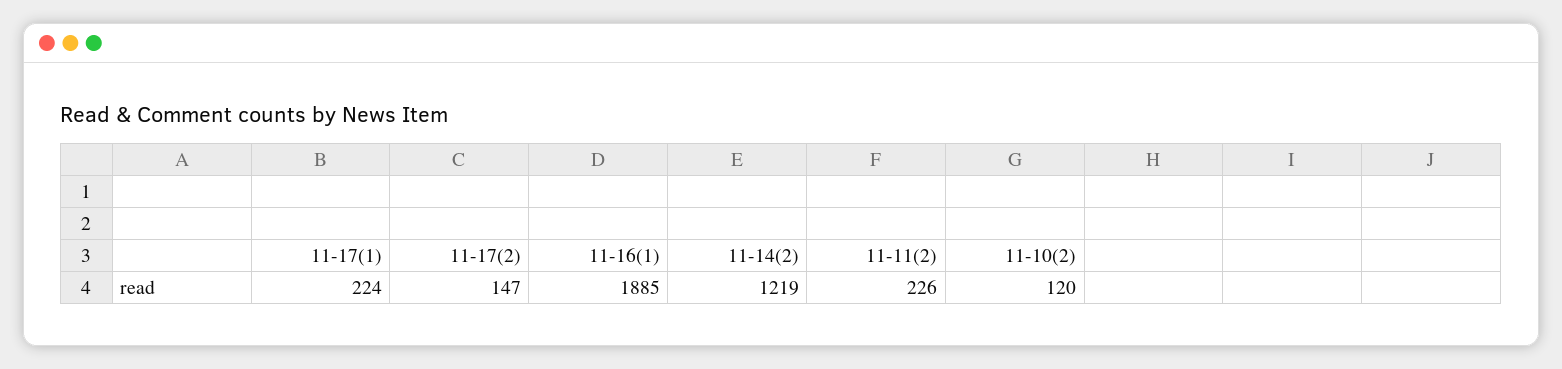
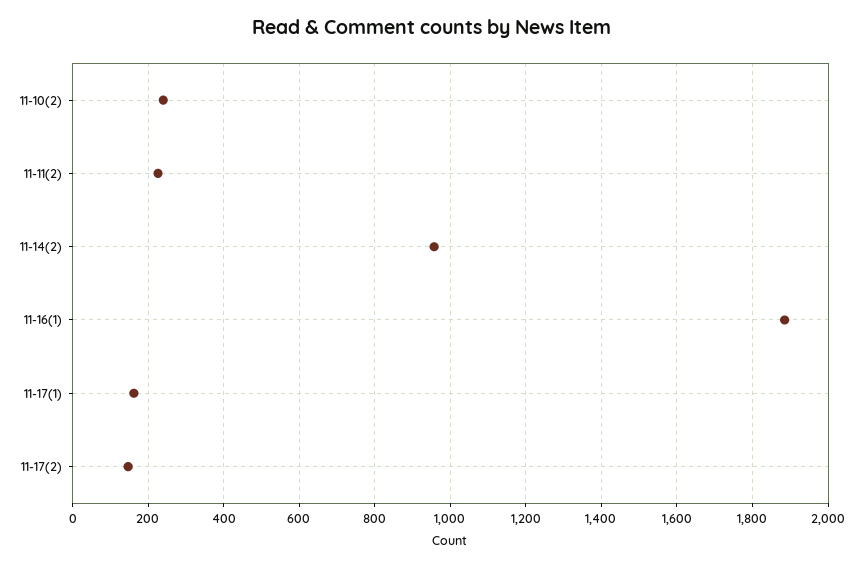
11-17(1): 224 -> 160
11-14(2): 1219 -> 960
11-10(2): 120 -> 240

